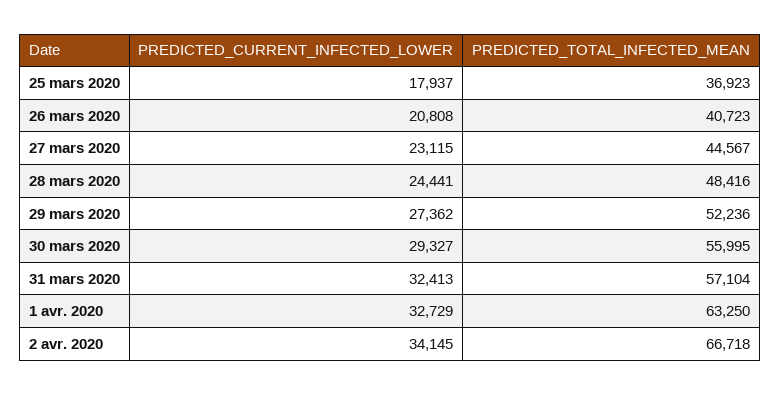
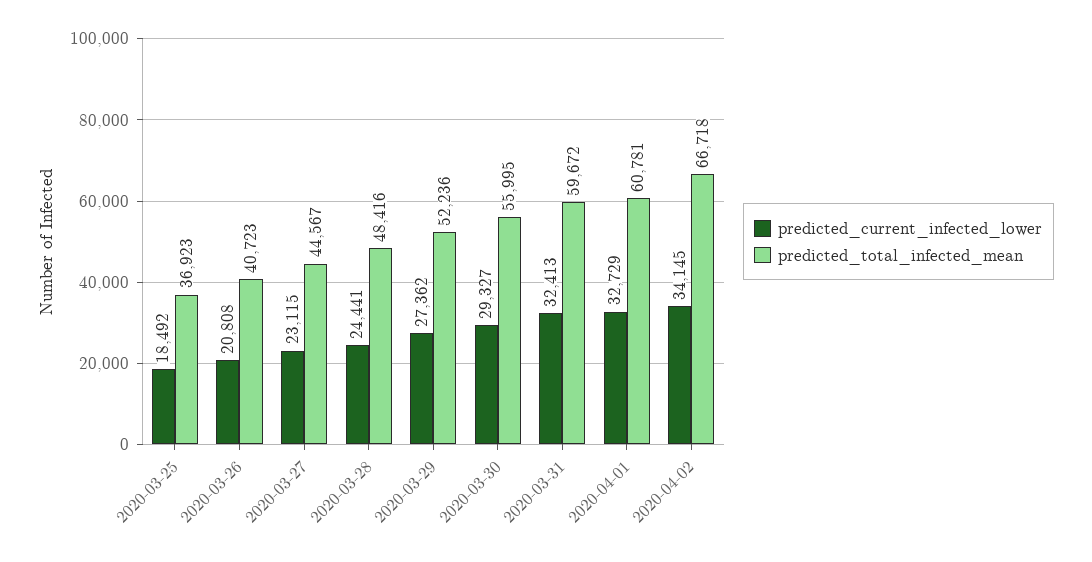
PREDICTED_CURRENT_INFECTED_LOWER, 25 mars 2020: 17937 -> 18492
PREDICTED_TOTAL_INFECTED_MEAN, 31 mars 2020: 57104 -> 59672
PREDICTED_TOTAL_INFECTED_MEAN, 1 avr. 2020: 63250 -> 60781

